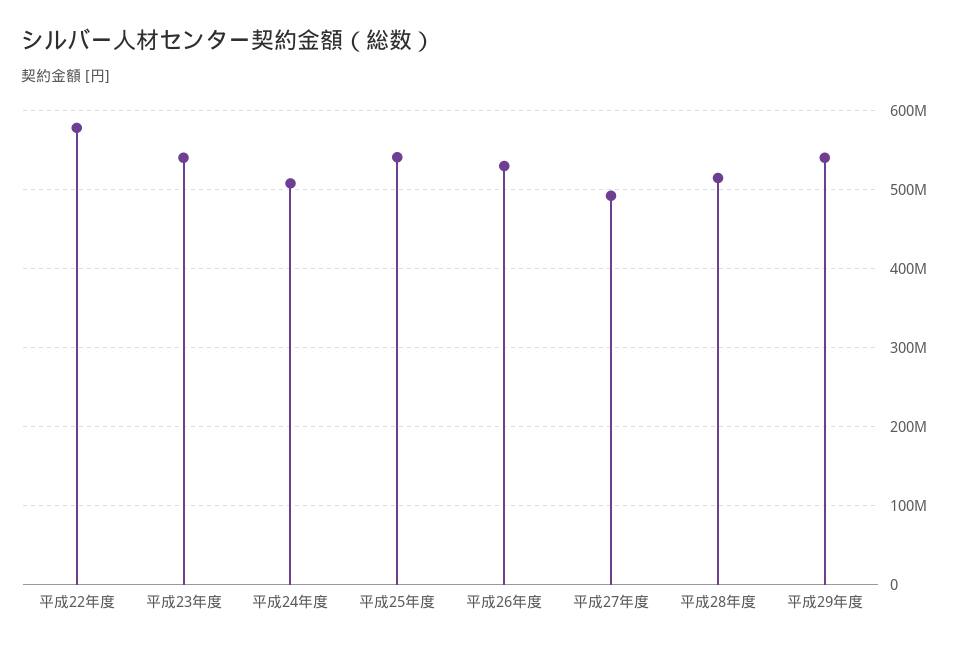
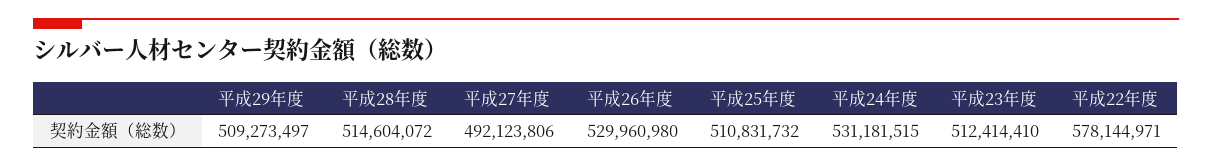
平成23年度: 540000000 -> 512414410
平成24年度: 510000000 -> 531181515
平成25年度: 540000000 -> 510831732
平成29年度: 540000000 -> 509273497

